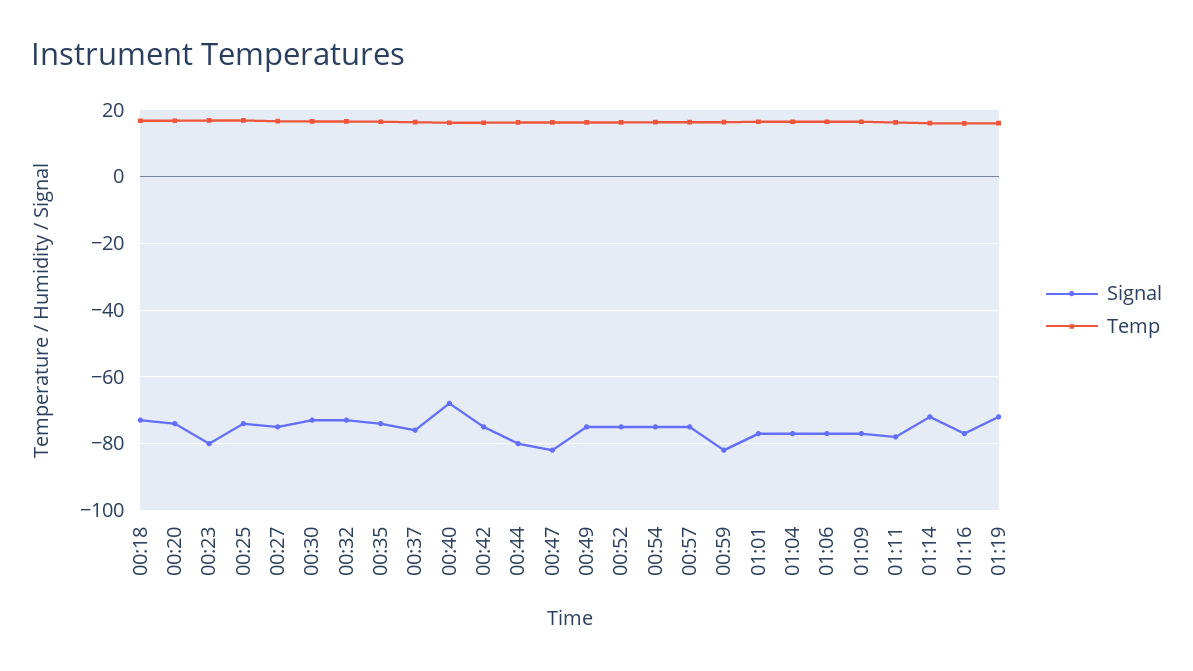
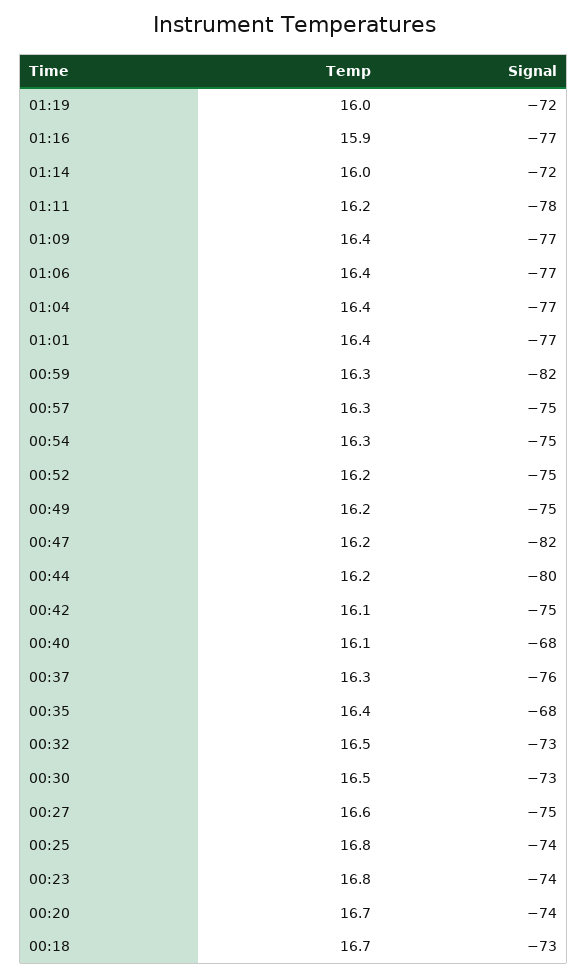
Signal, 00:23: -80 -> -74
Signal, 00:35: -74 -> -68

